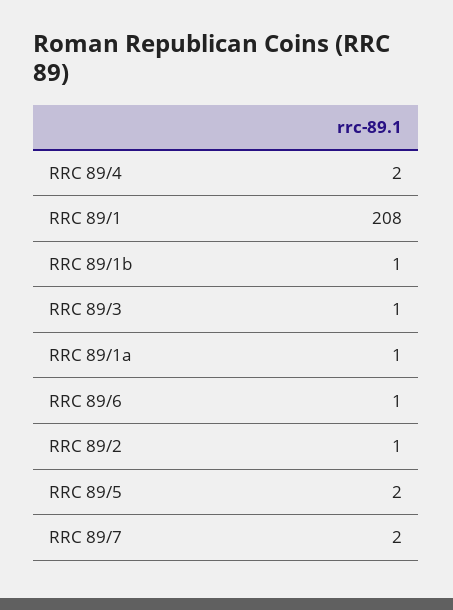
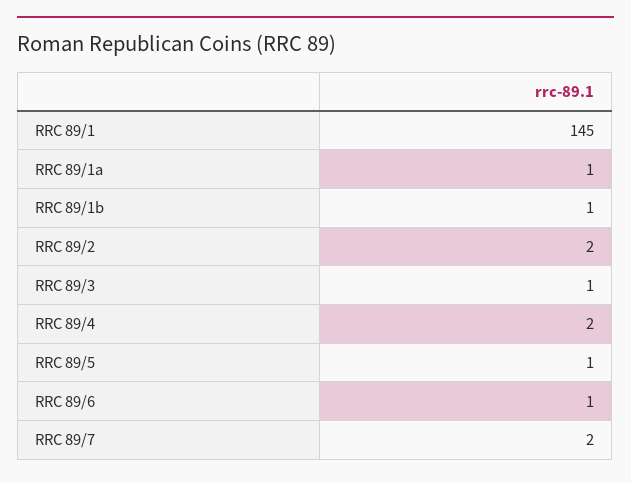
RRC 89/1: 208 -> 145
RRC 89/2: 1 -> 2
RRC 89/5: 2 -> 1

